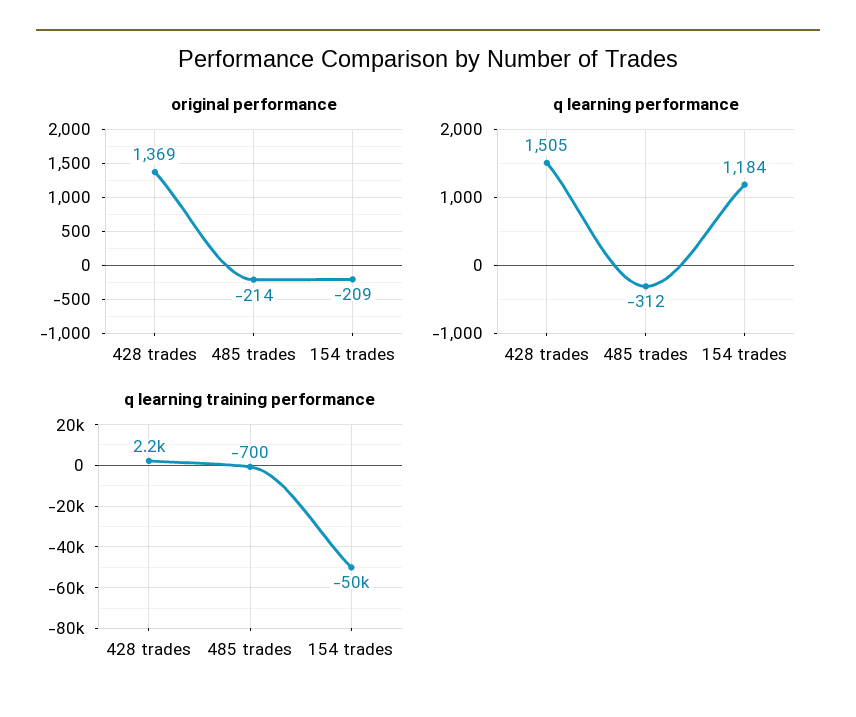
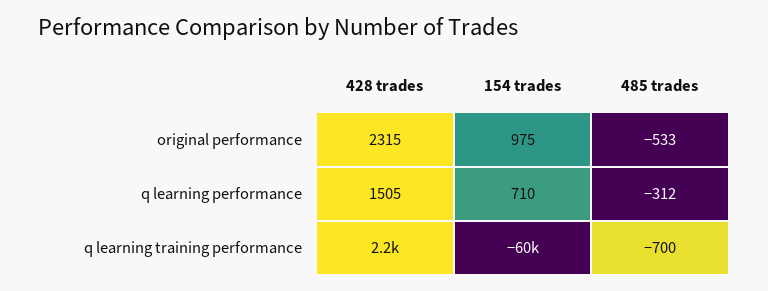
original performance, 428 trades: 1369 -> 2315
original performance, 485 trades: -214 -> -533
original performance, 154 trades: -209 -> 975
q learning performance, 154 trades: 1184 -> 710
q learning training performance, 154 trades: -50000 -> -60000

